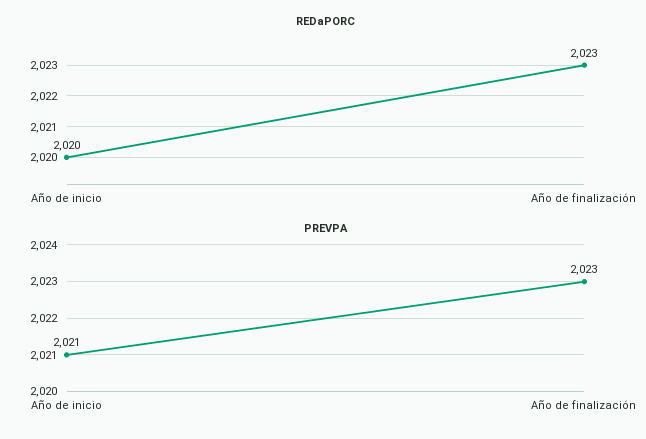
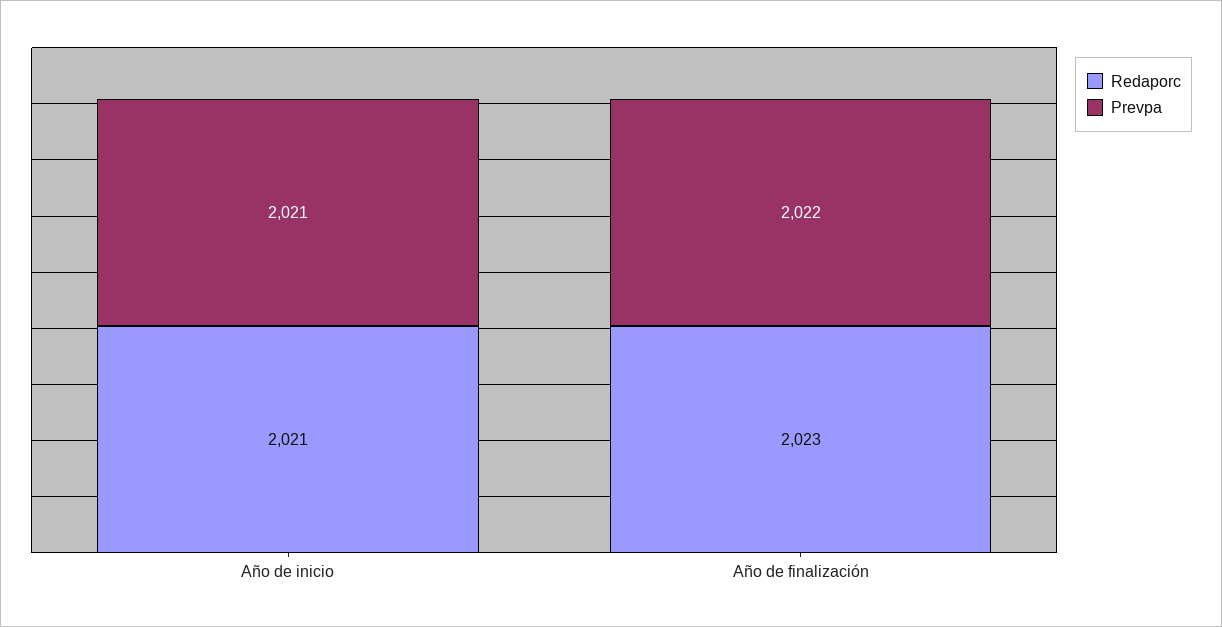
REDaPORC, Año de inicio: 2020 -> 2021
PREVPA, Año de finalización: 2023 -> 2022

